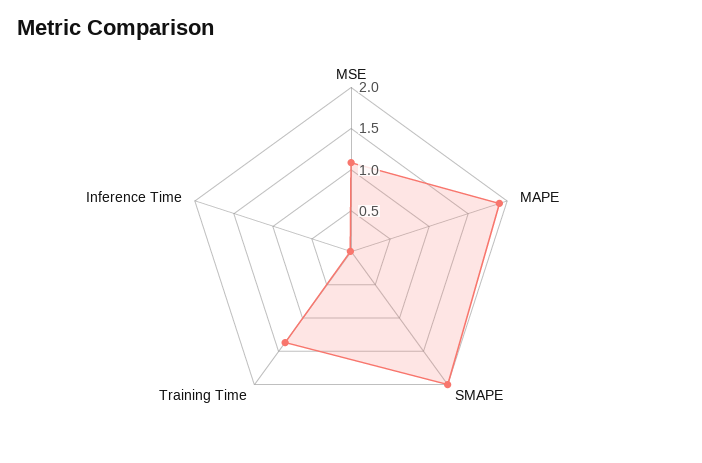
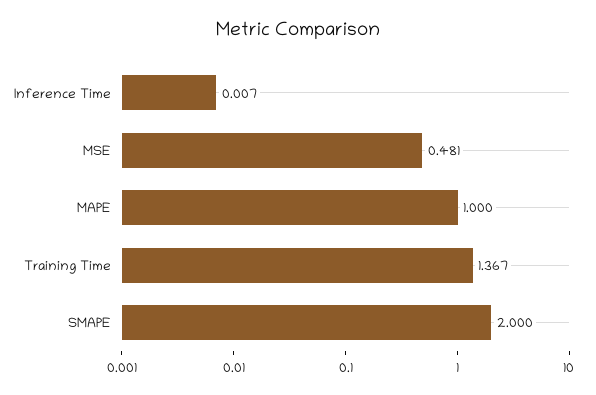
MSE: 1.1 -> 0.481
MAPE: 1.9 -> 1

